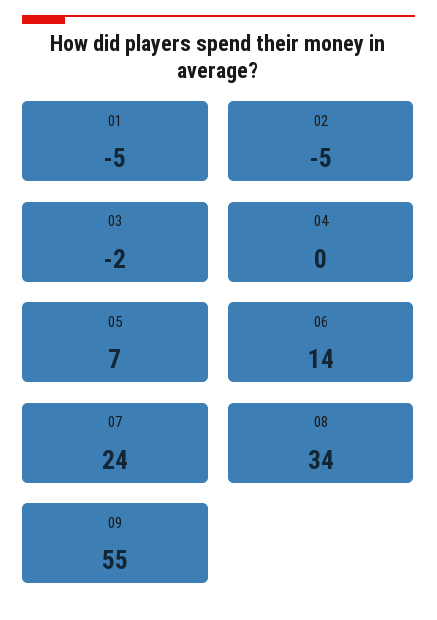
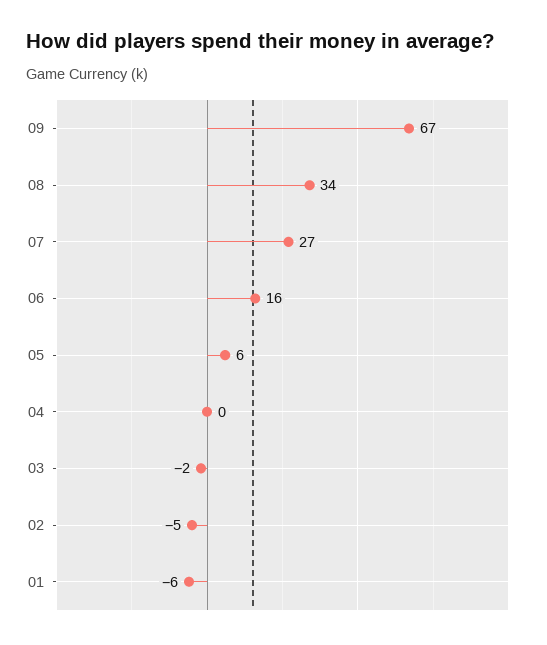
01: -5 -> -6
05: 7 -> 6
06: 14 -> 16
07: 24 -> 27
09: 55 -> 67

